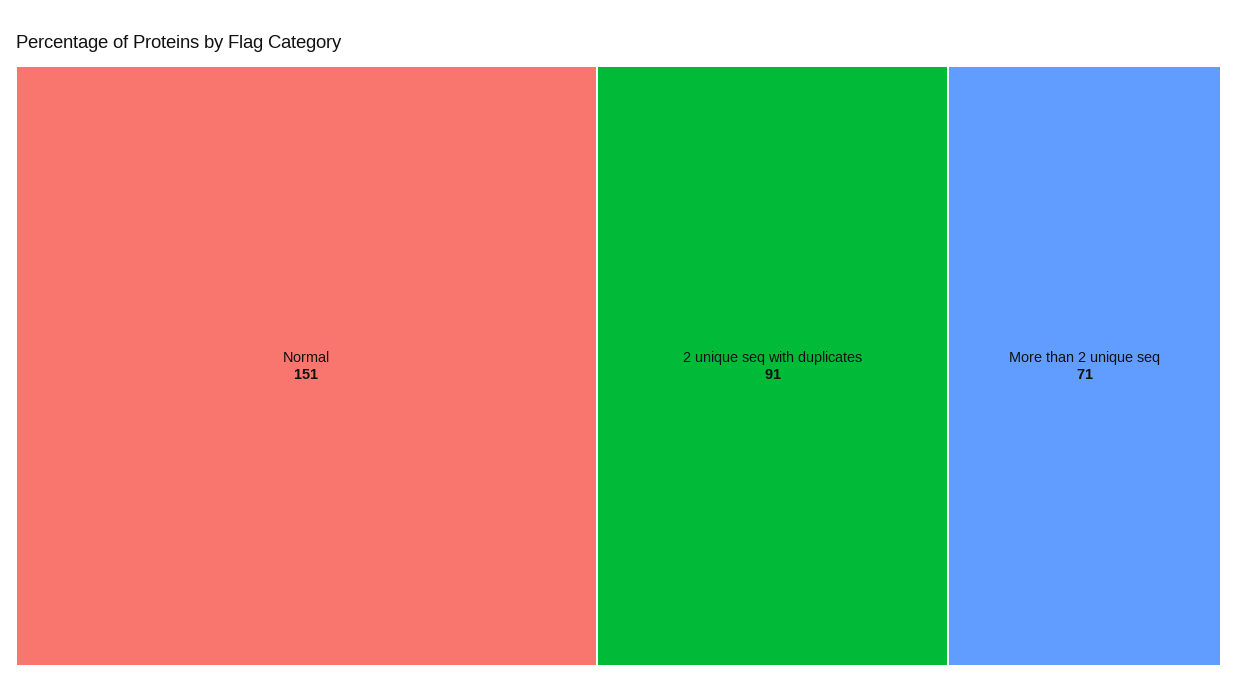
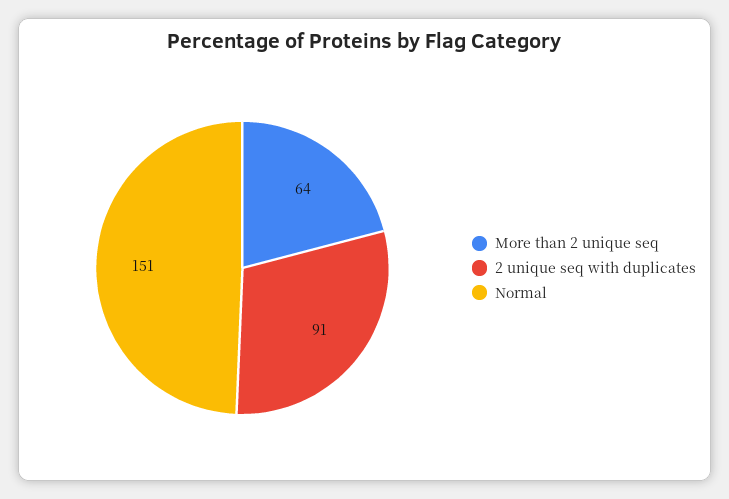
More than 2 unique seq: 71 -> 64

